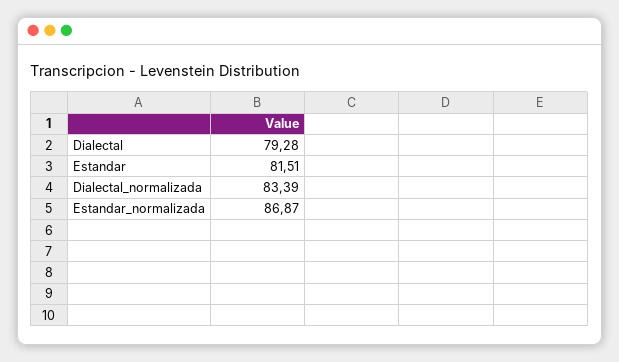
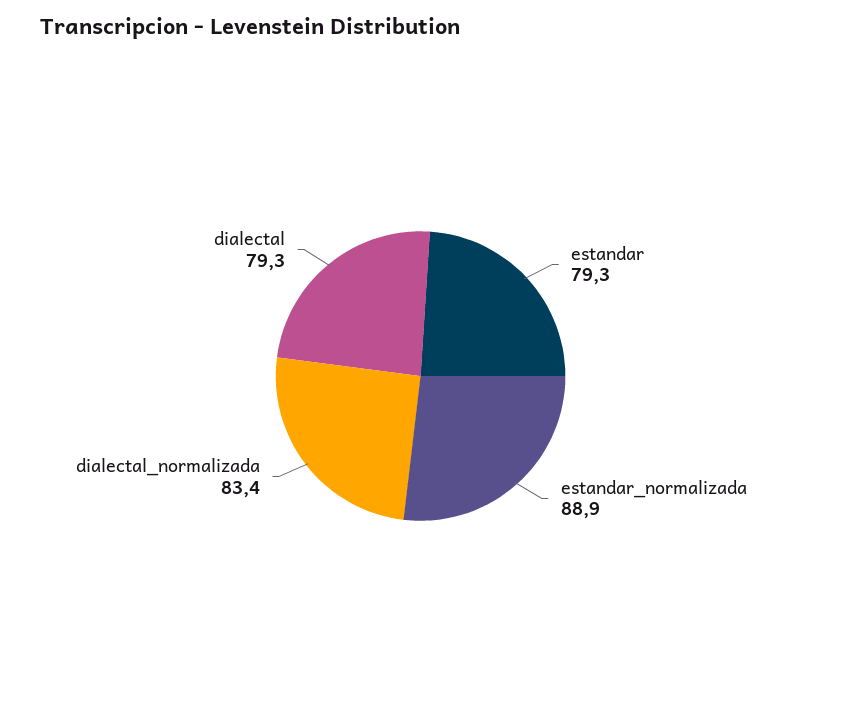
Estandar: 81.51 -> 79.3
Estandar_normalizada: 86.87 -> 88.9

